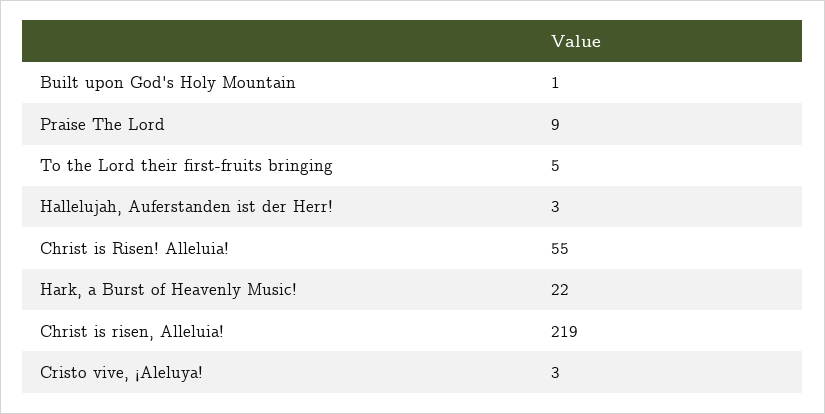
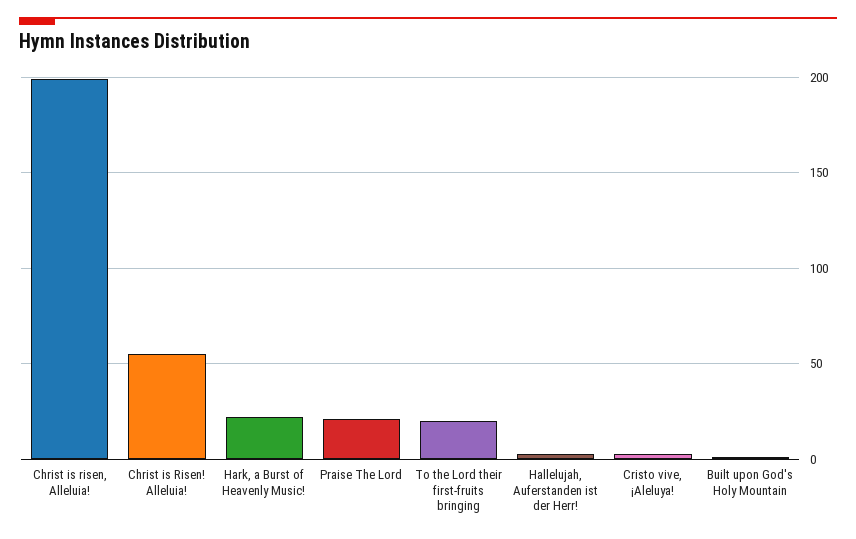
Praise The Lord: 9 -> 20
To the Lord their first-fruits bringing: 5 -> 20
Christ is risen, Alleluia!: 219 -> 200

